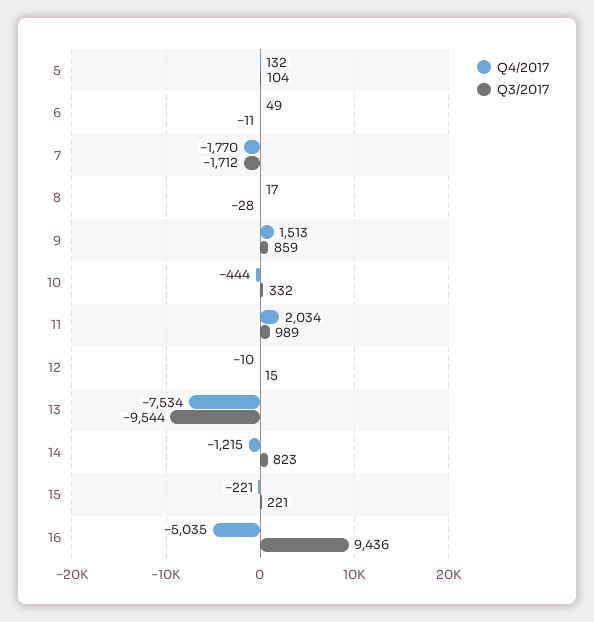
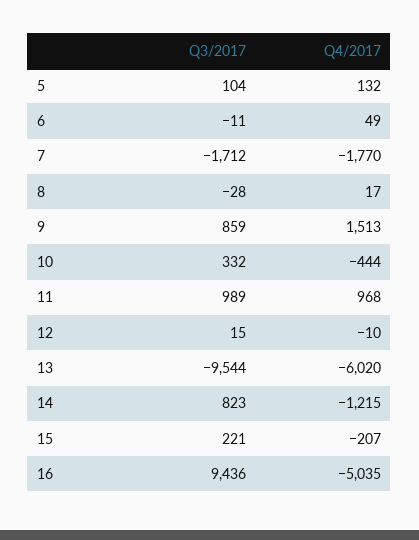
Q4/2017, 11: 2034 -> 968
Q4/2017, 13: -7534 -> -6020
Q4/2017, 15: -221 -> -207

